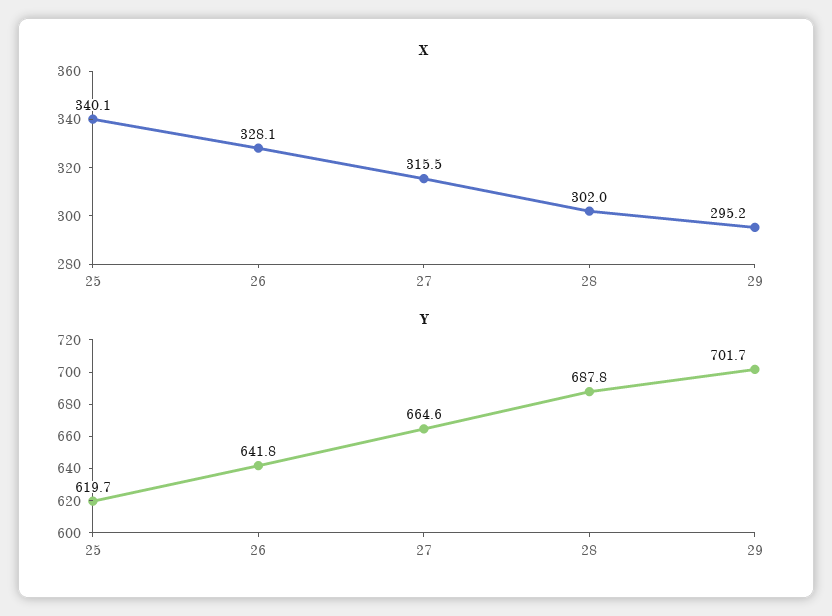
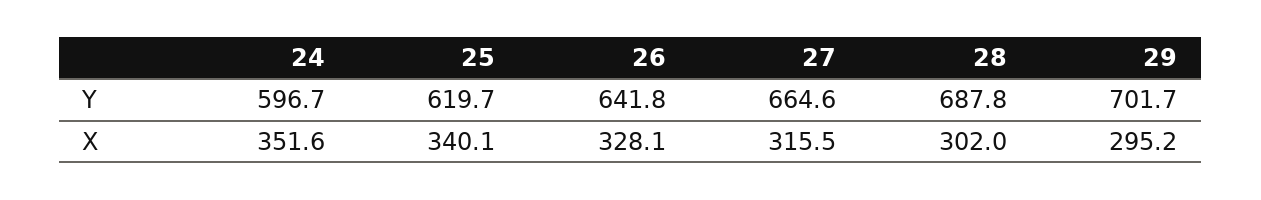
Y, 24: none -> 596.7
X, 24: none -> 351.6

